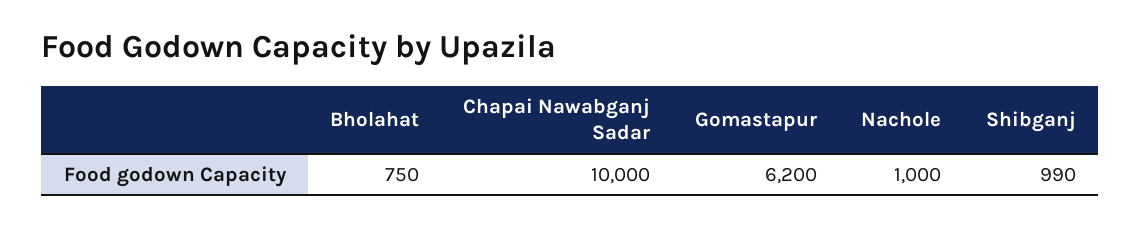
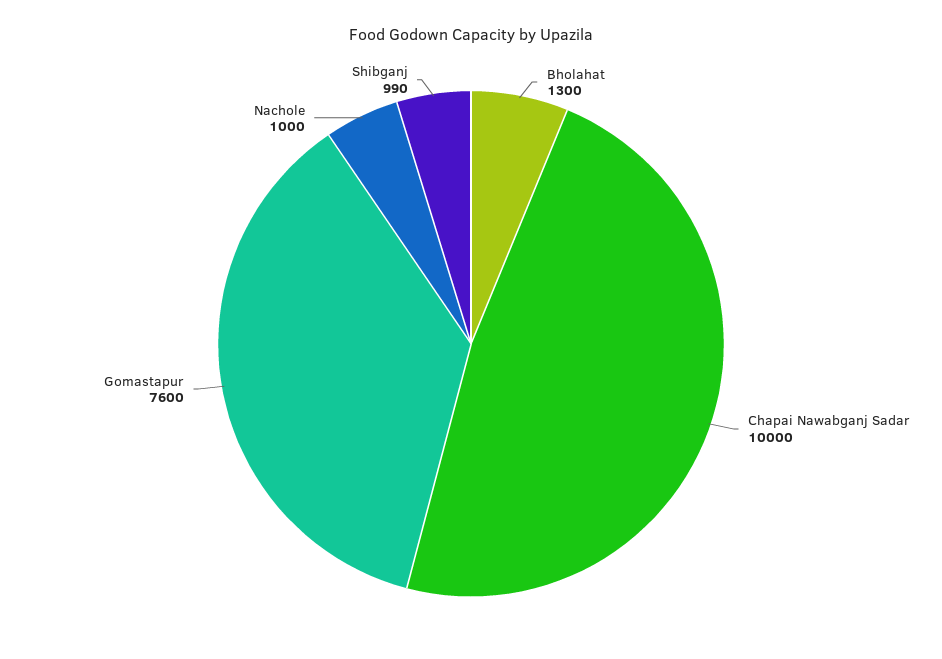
Bholahat: 750 -> 1300
Gomastapur: 6200 -> 7600

